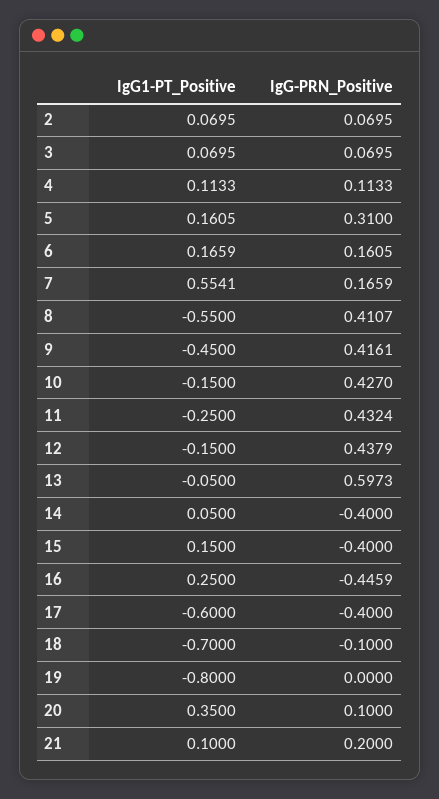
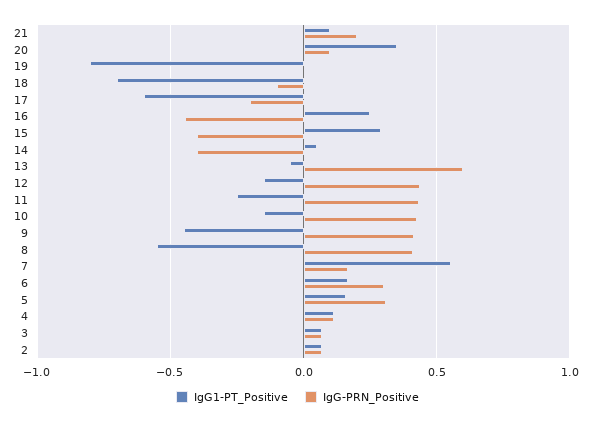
IgG-PRN_Positive, 6: 0.1605 -> 0.3
IgG1-PT_Positive, 15: 0.15 -> 0.3
IgG-PRN_Positive, 17: -0.4 -> -0.2

